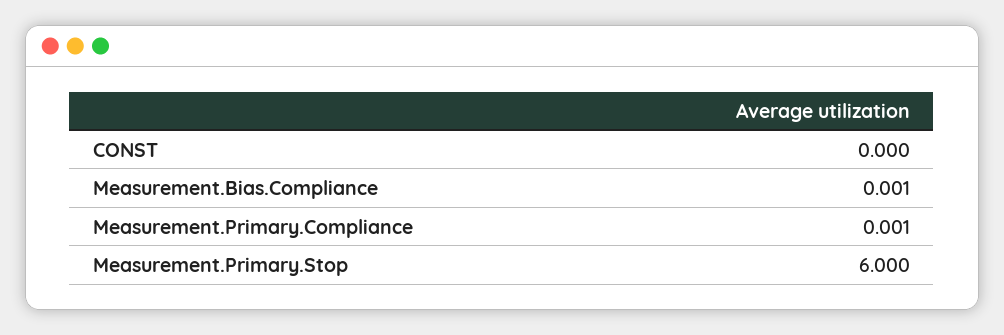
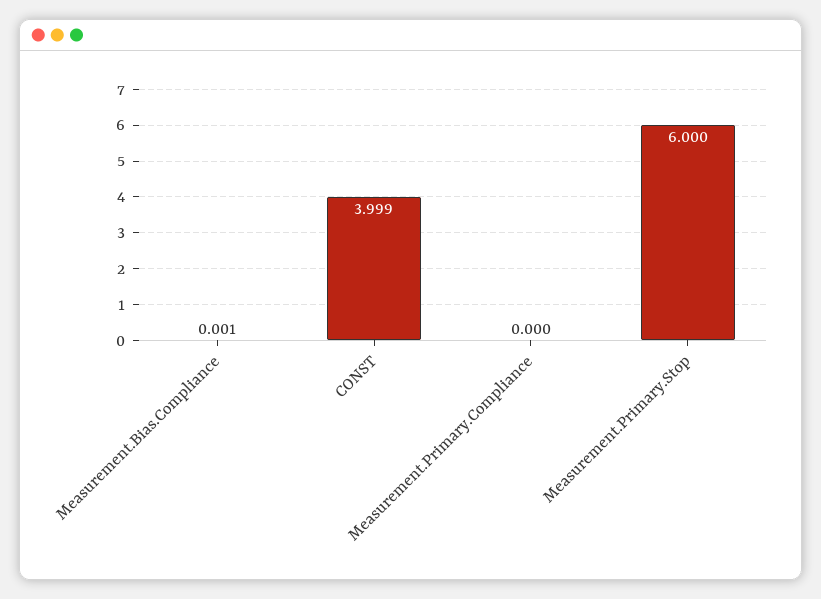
CONST: 0 -> 3.999
Measurement.Primary.Compliance: 0.001 -> 0

